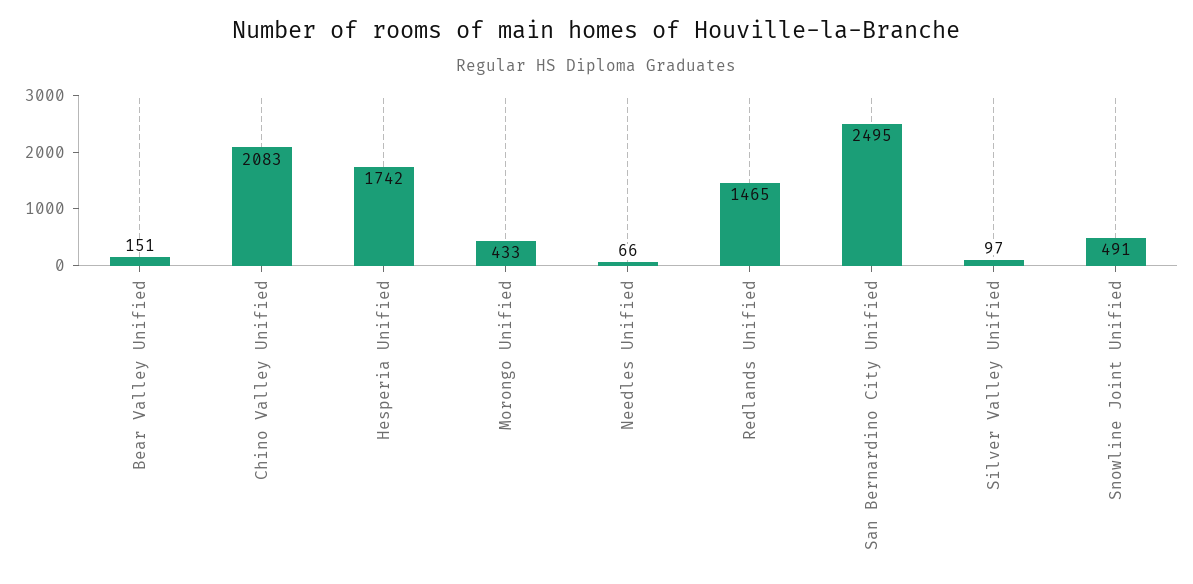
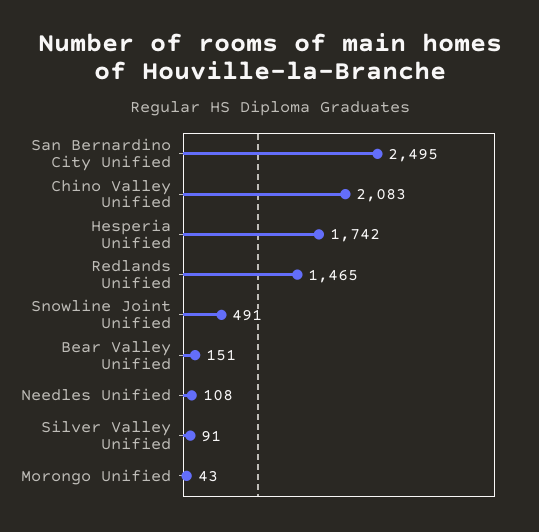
Morongo Unified: 433 -> 43
Needles Unified: 66 -> 108
Silver Valley Unified: 97 -> 91

